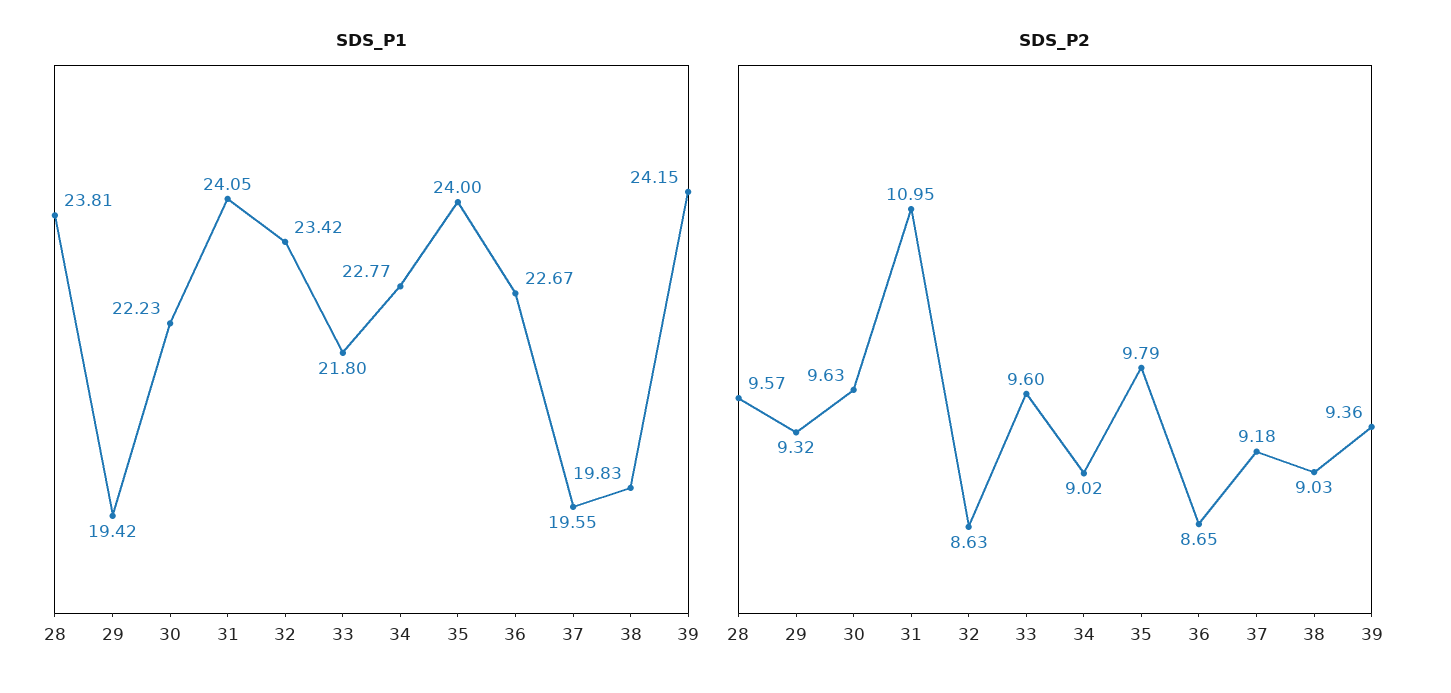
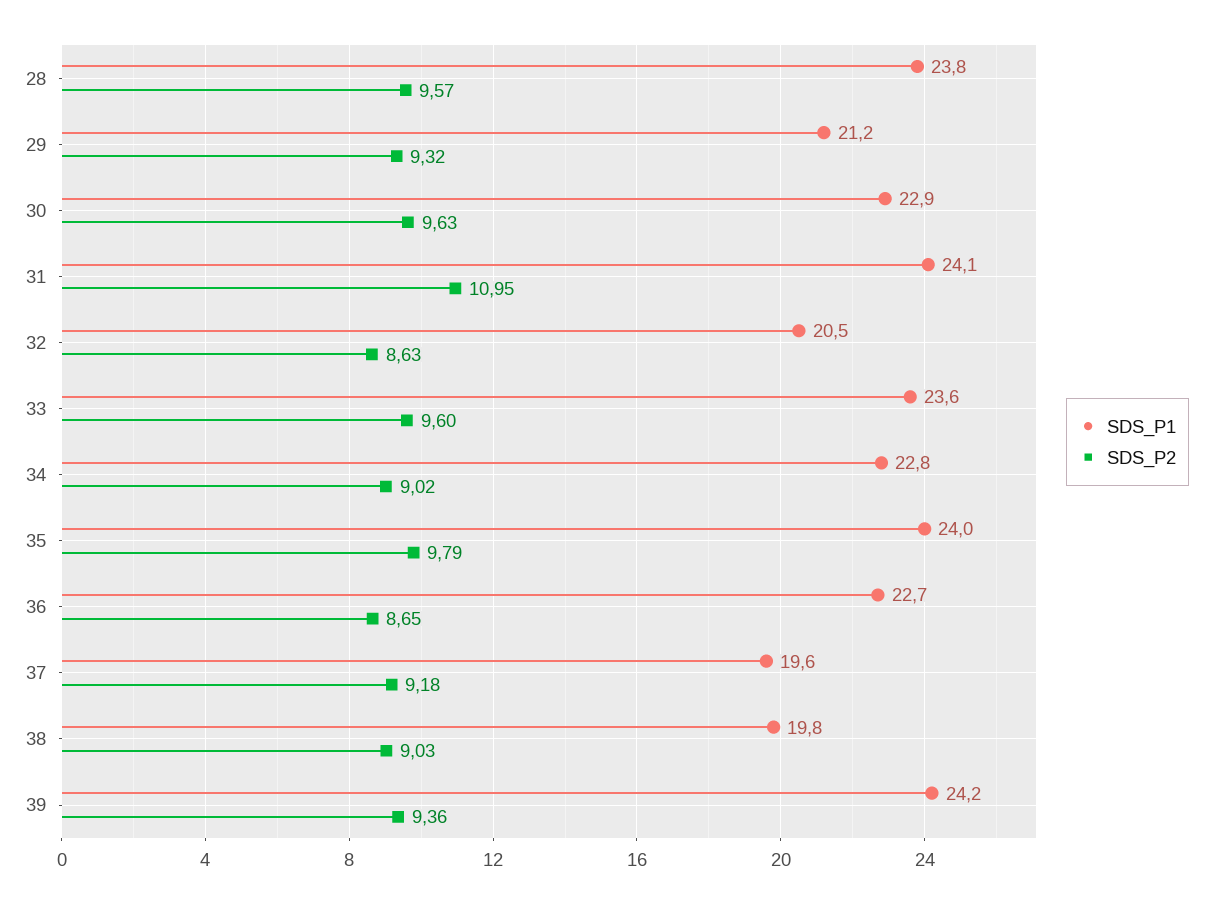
SDS_P1, 29: 19.42 -> 21.2
SDS_P1, 30: 22.23 -> 22.9
SDS_P1, 32: 23.42 -> 20.5
SDS_P1, 33: 21.8 -> 23.6

